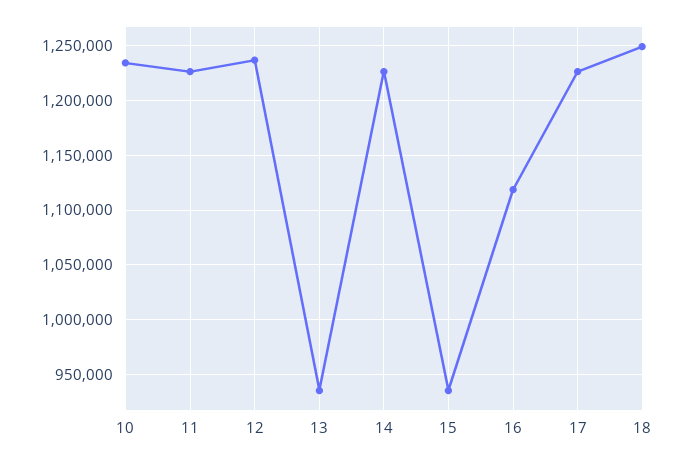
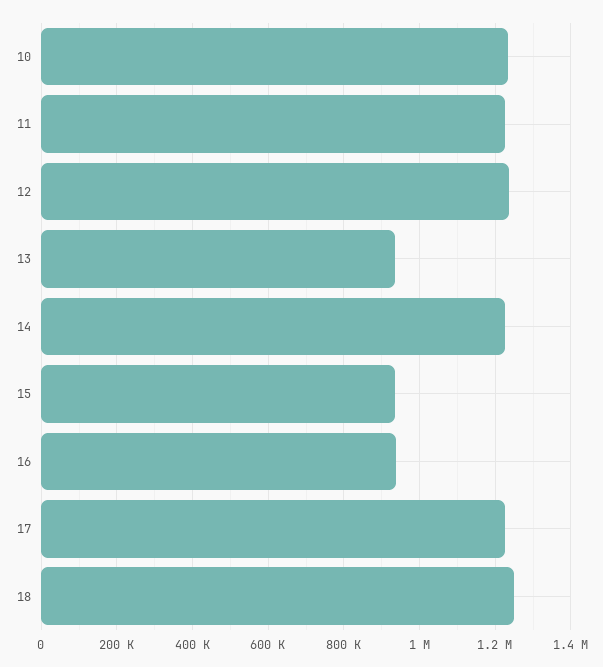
16: 1120000 -> 940000

